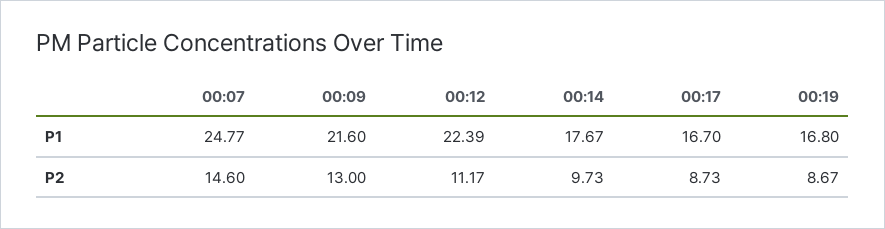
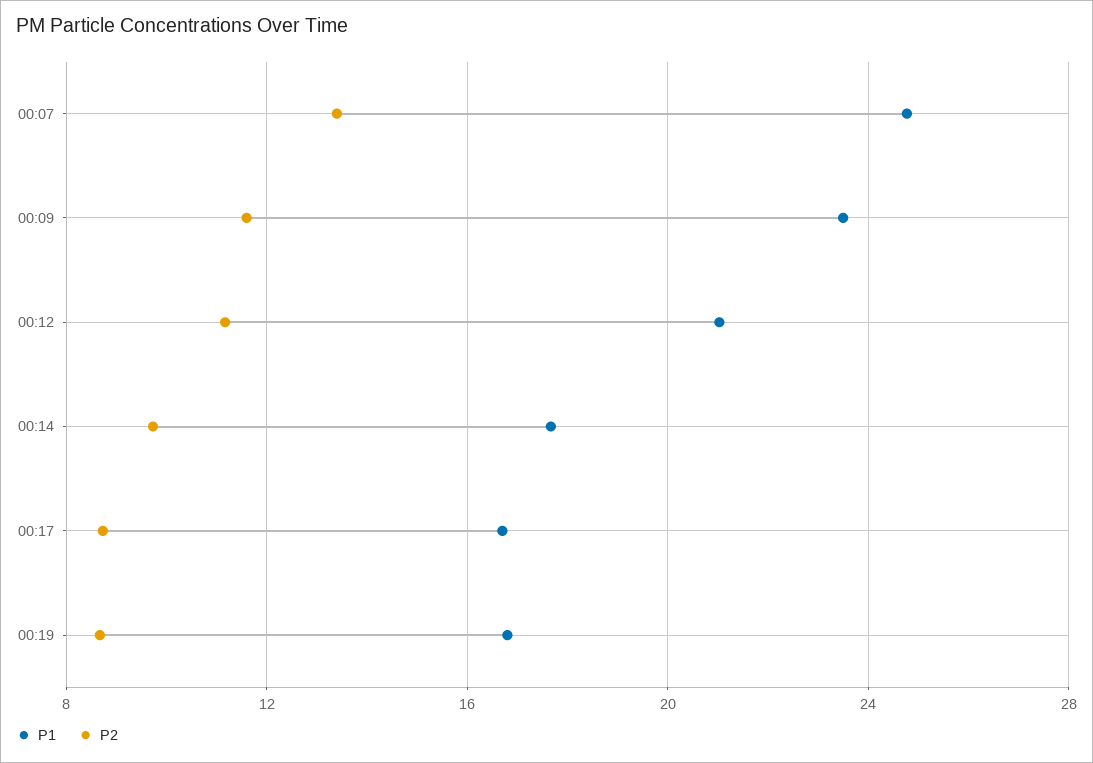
P1, 00:09: 21.6 -> 23.5
P1, 00:12: 22.39 -> 21
P2, 00:07: 14.6 -> 13.5
P2, 00:09: 13 -> 11.5

